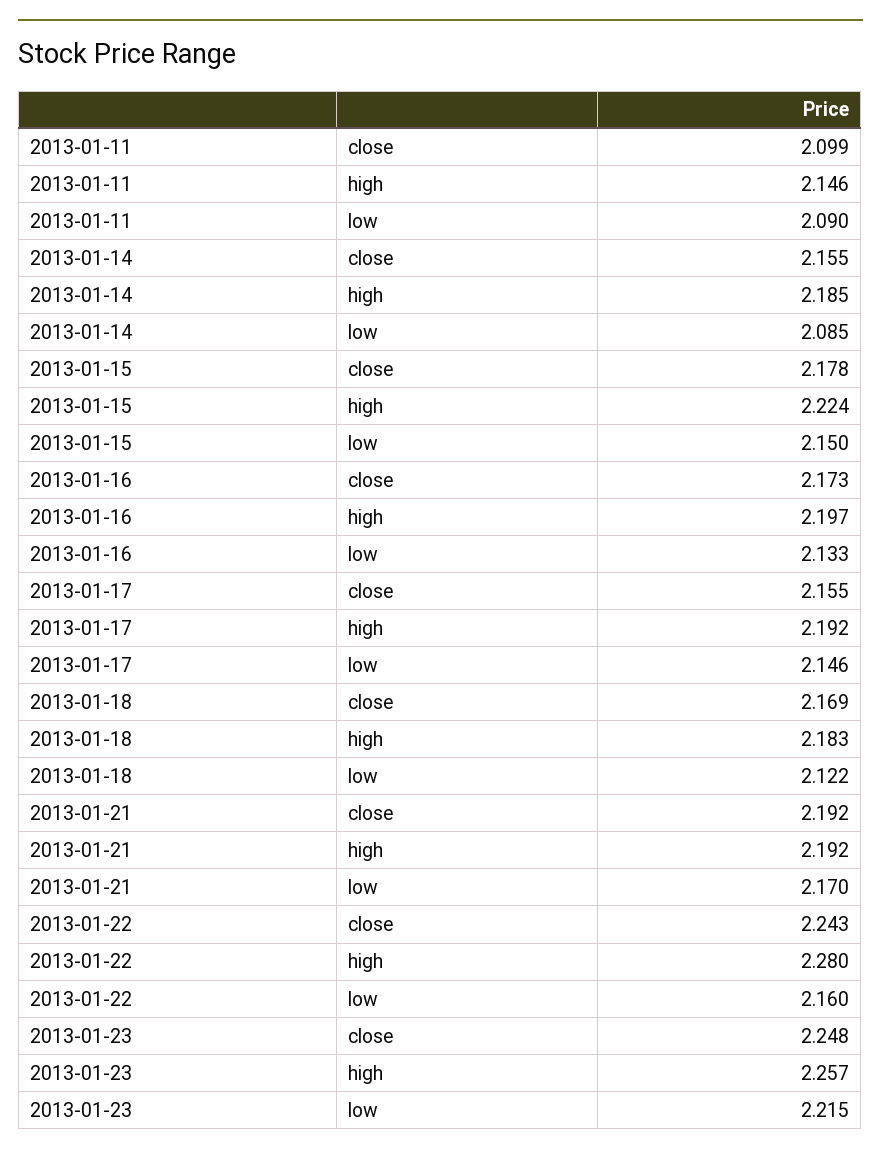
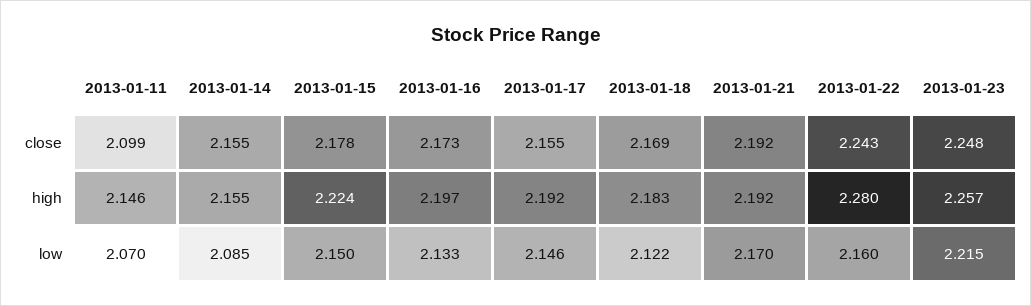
2013-01-11, low: 2.09 -> 2.07
2013-01-14, high: 2.185 -> 2.155

